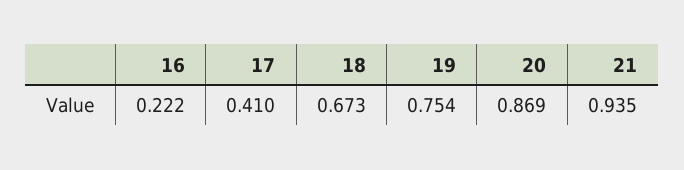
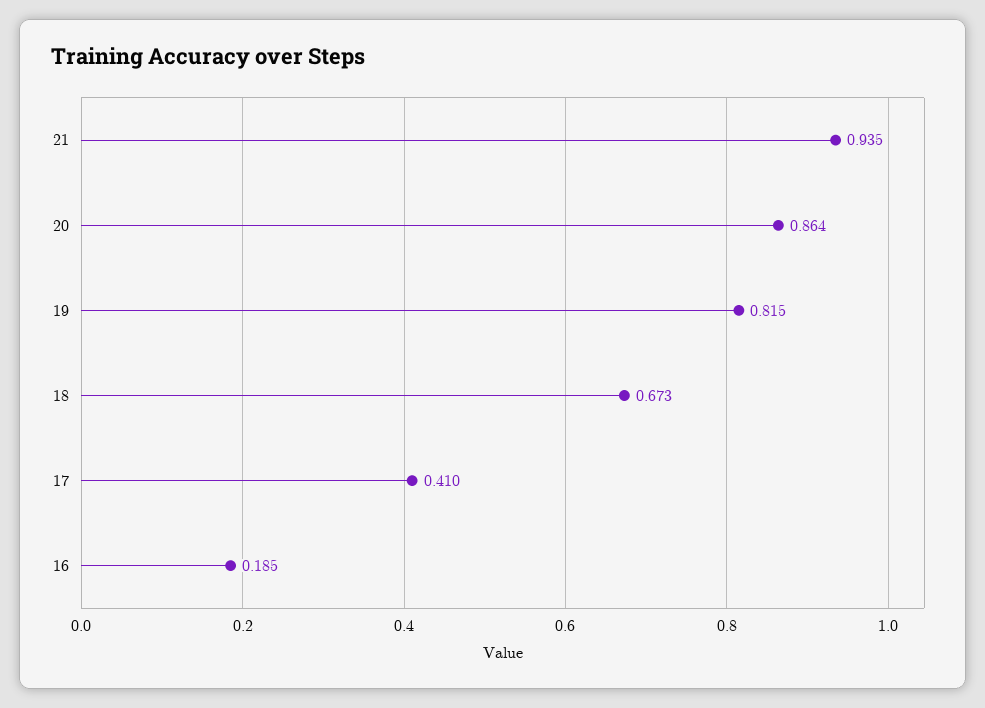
16: 0.222 -> 0.185
19: 0.754 -> 0.815
20: 0.869 -> 0.864

